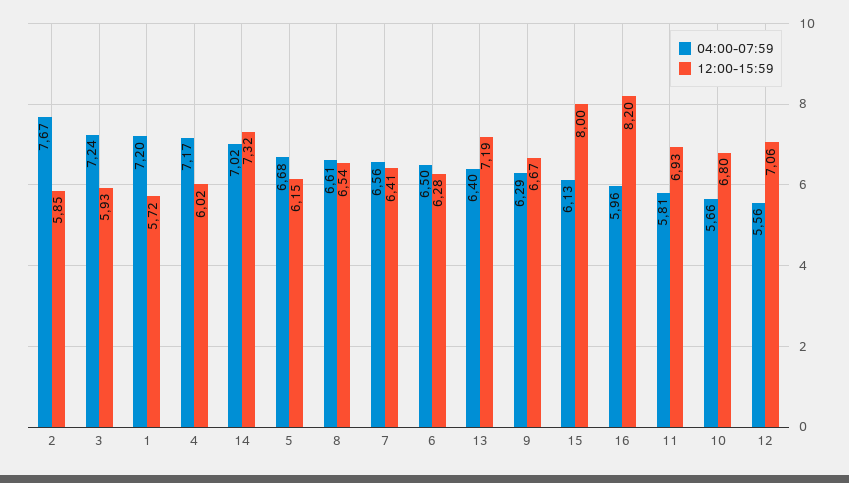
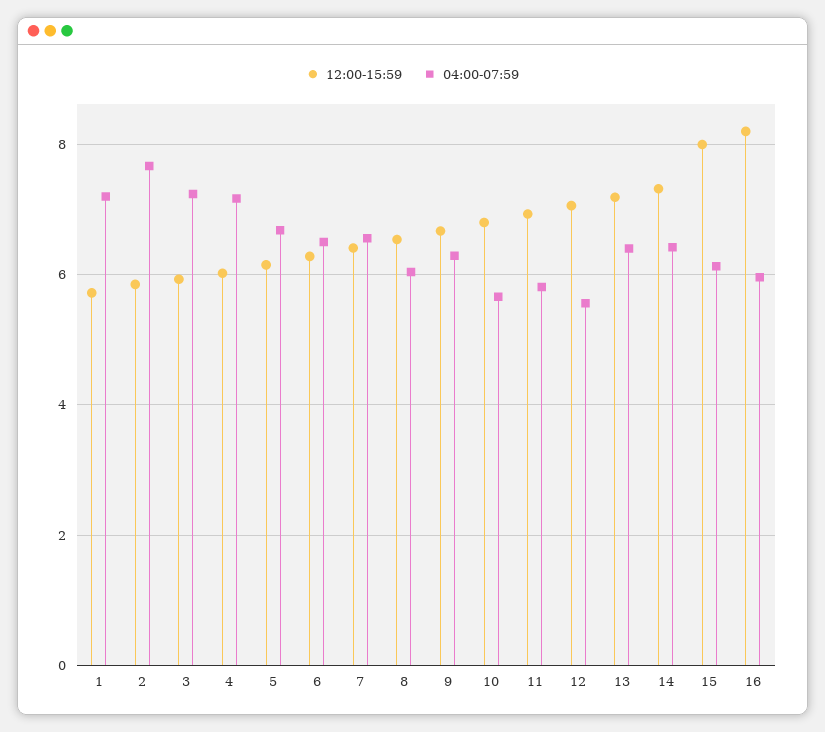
04:00-07:59, 14: 7.02 -> 6.4
04:00-07:59, 8: 6.61 -> 6

